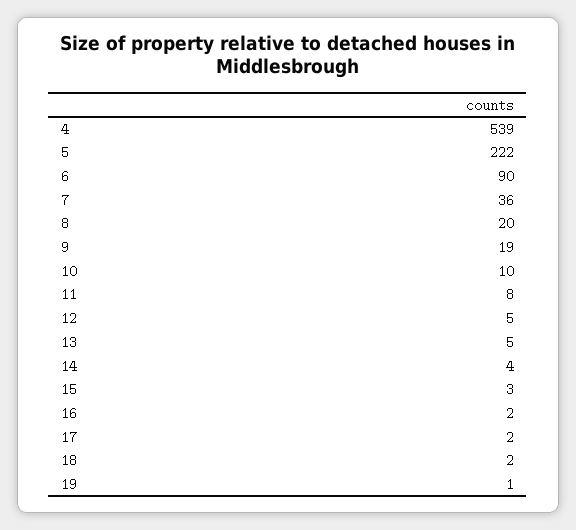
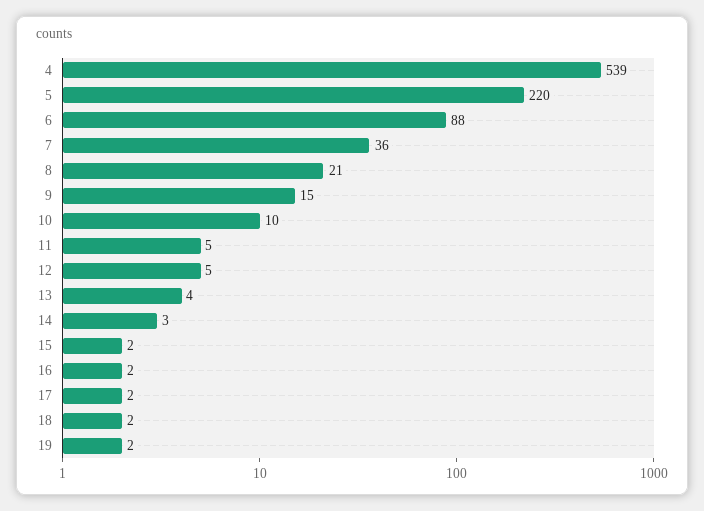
5: 222 -> 220
6: 90 -> 88
8: 20 -> 21
9: 19 -> 15
11: 8 -> 5
13: 5 -> 4
14: 4 -> 3
15: 3 -> 2
19: 1 -> 2

